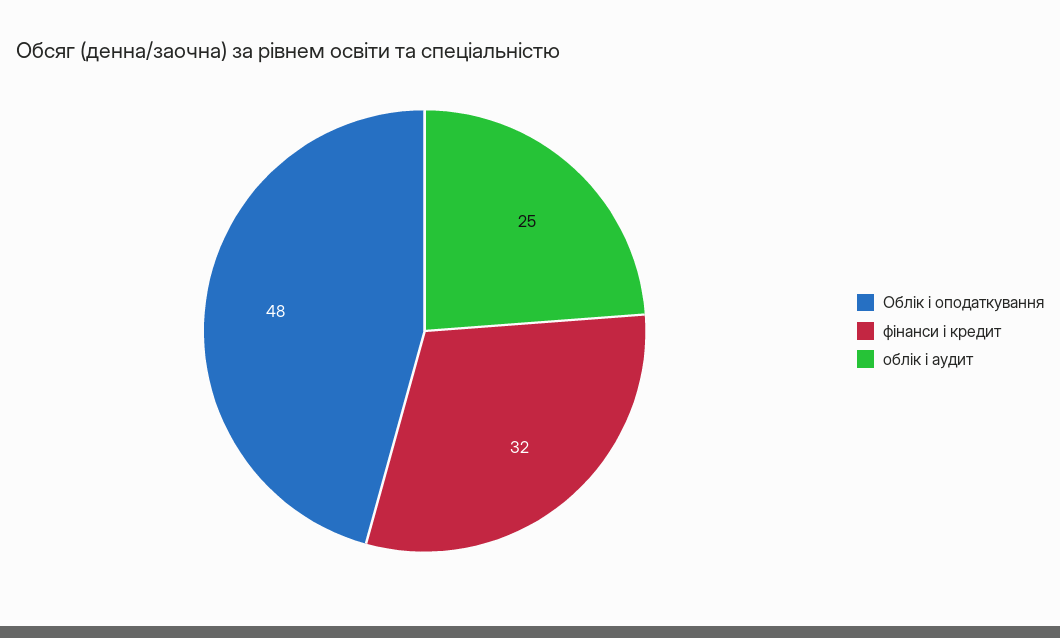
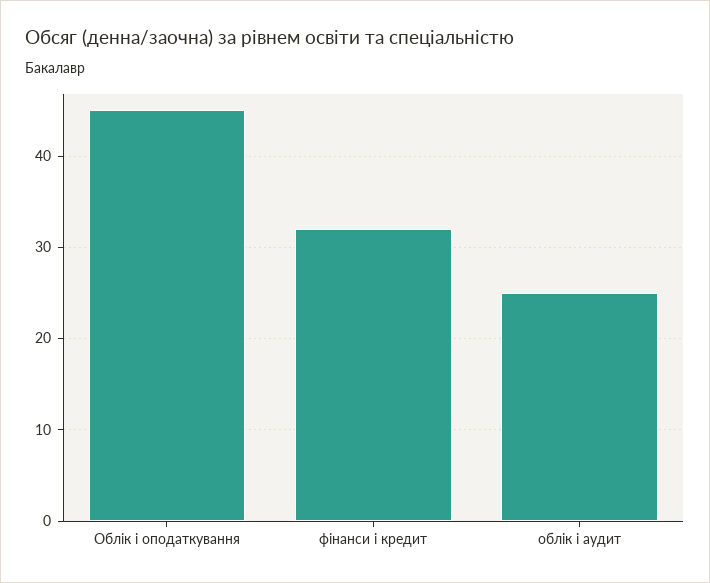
Облік і оподаткування: 48 -> 45

